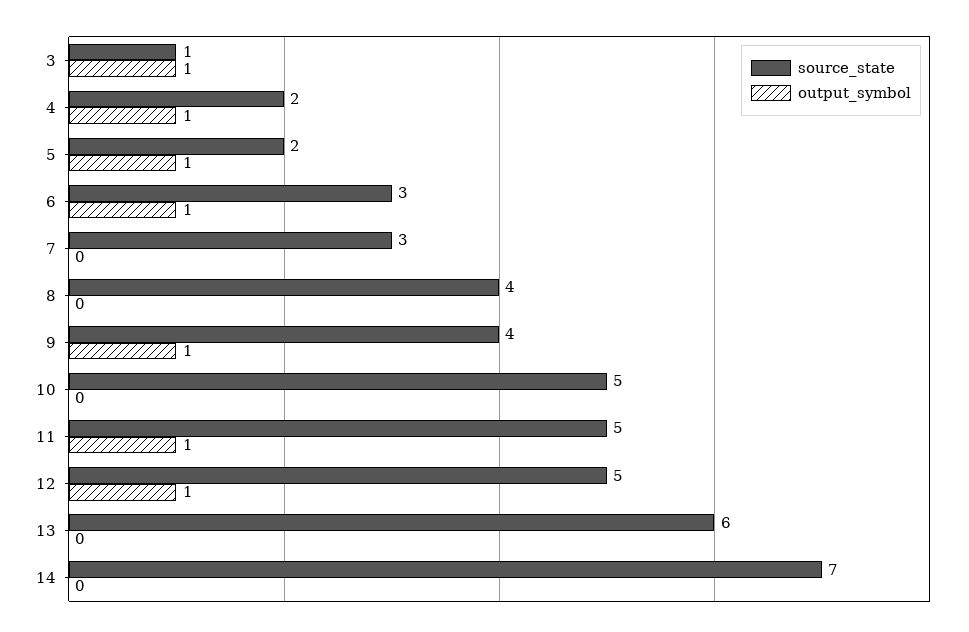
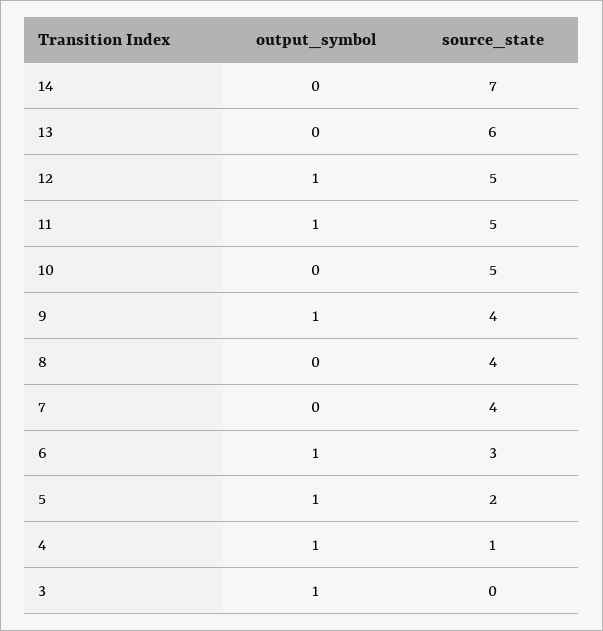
source_state, 3: 1 -> 0
source_state, 4: 2 -> 1
source_state, 7: 3 -> 4

